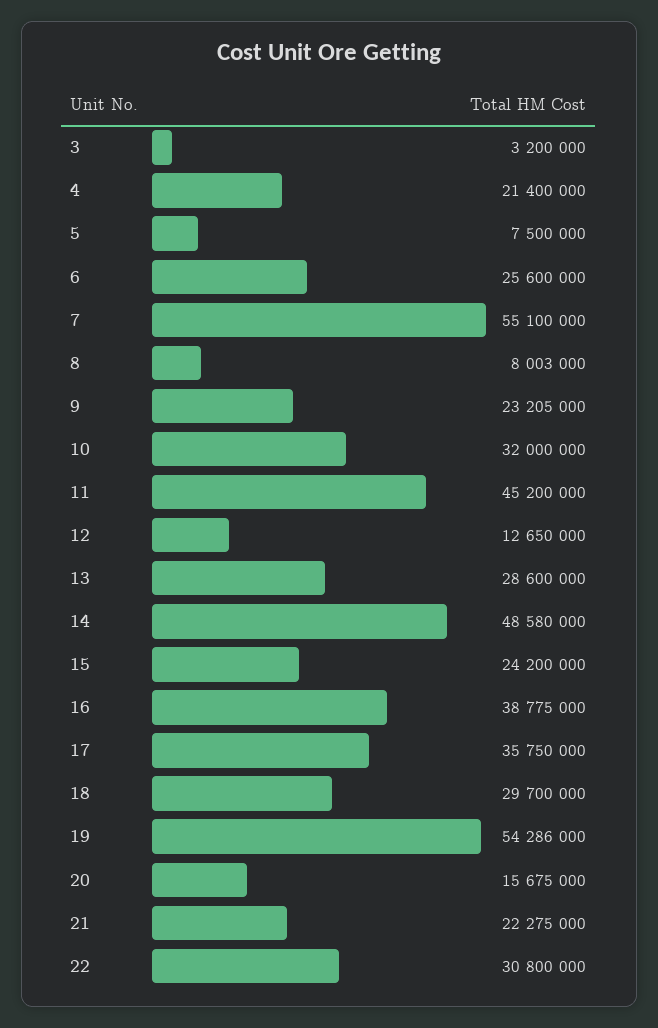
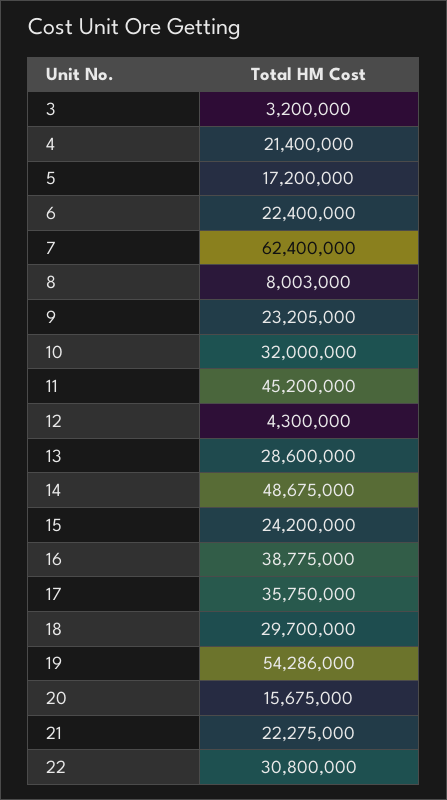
5: 7500000 -> 17200000
6: 25600000 -> 22400000
7: 55100000 -> 62400000
12: 12650000 -> 4300000
14: 48580000 -> 48675000

